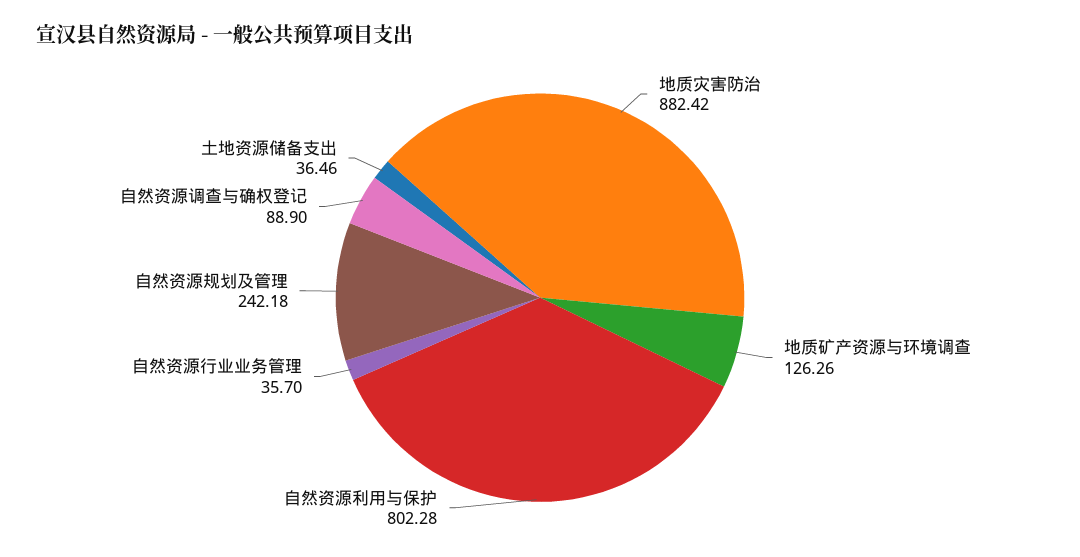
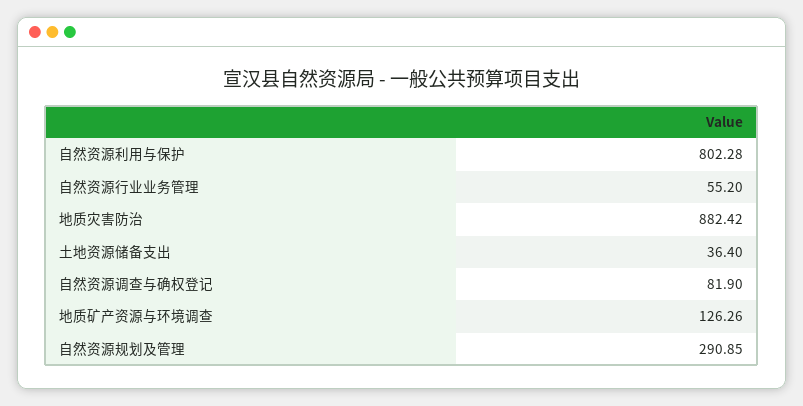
自然资源行业业务管理: 35.7 -> 55.2
自然资源规划及管理: 242.18 -> 290.85
自然资源调查与确权登记: 88.9 -> 81.9
土地资源储备支出: 36.46 -> 36.4

